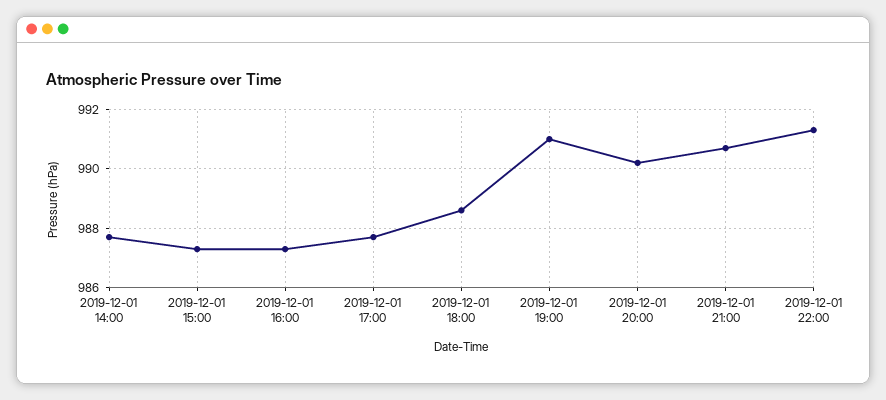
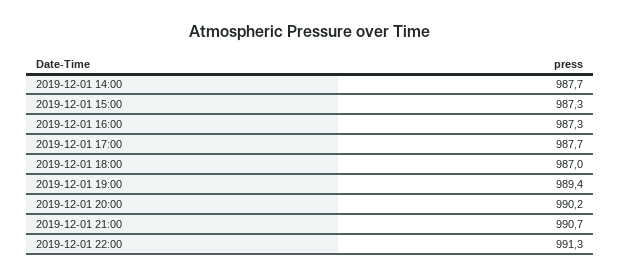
2019-12-01 18:00: 988.5 -> 987
2019-12-01 19:00: 991 -> 989.4

